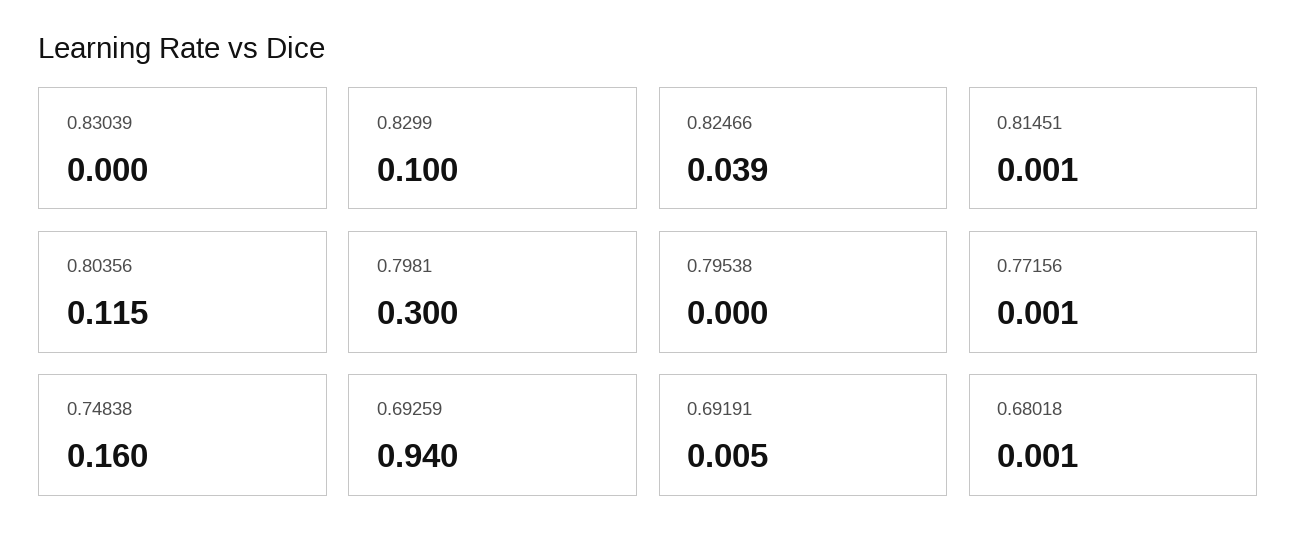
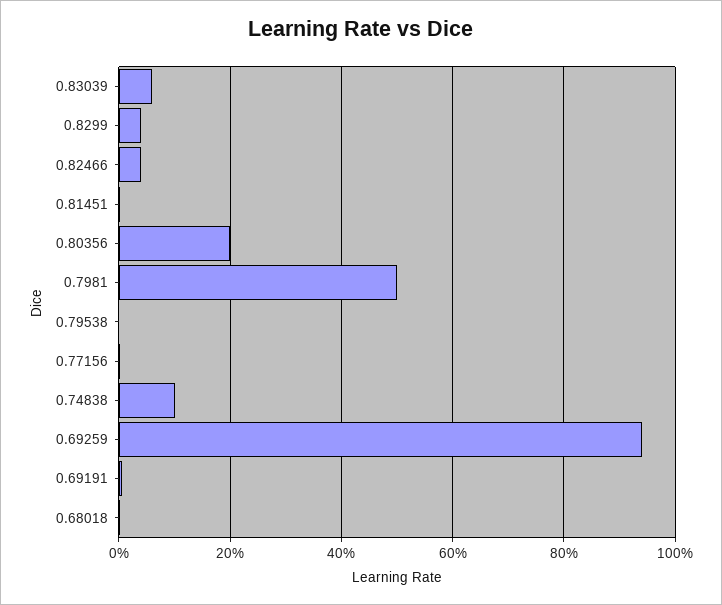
0.83039: 0 -> 0.06
0.8299: 0.1 -> 0.04
0.80356: 0.115 -> 0.2
0.7981: 0.3 -> 0.5
0.74838: 0.16 -> 0.1

